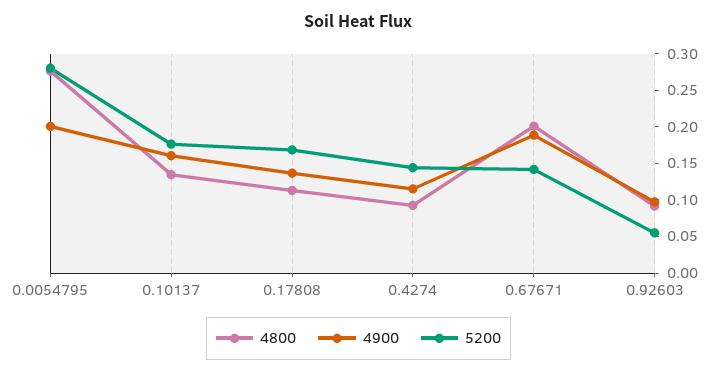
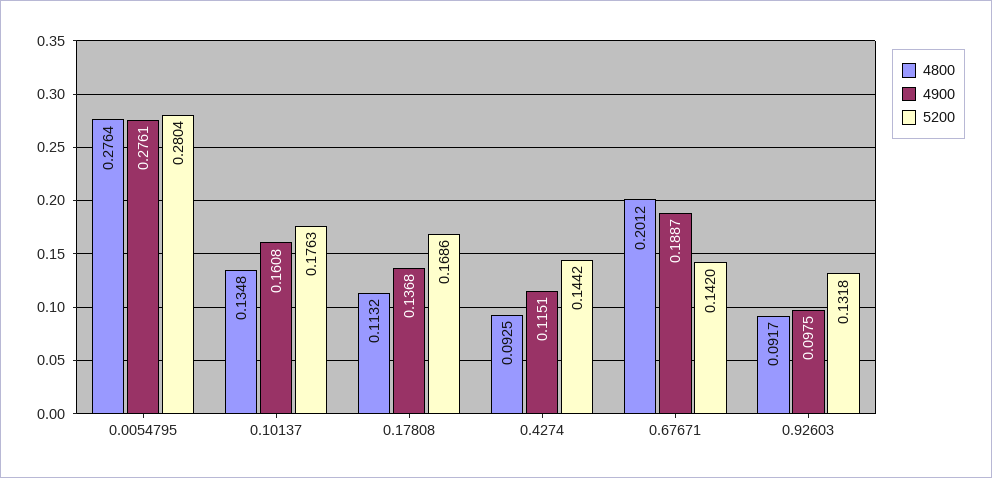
4900, 0.0054795: 0.2 -> 0.2761
5200, 0.92603: 0.05 -> 0.1318

